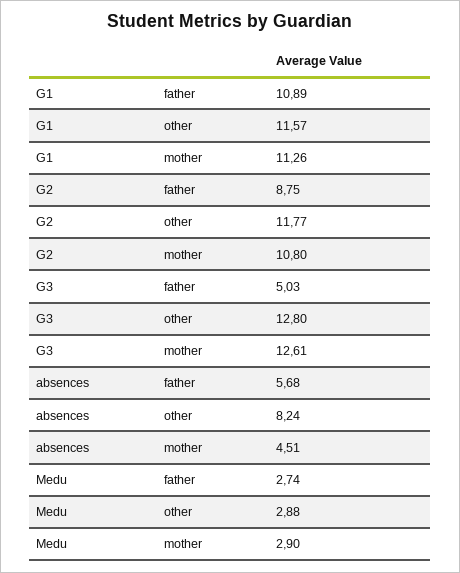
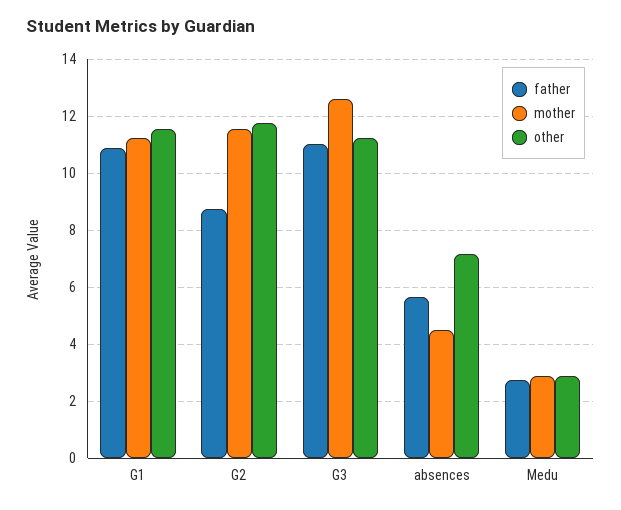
mother, G2: 10.8 -> 11.5
father, G3: 5.03 -> 11
other, G3: 12.8 -> 11.25
other, absences: 8.24 -> 7.25

